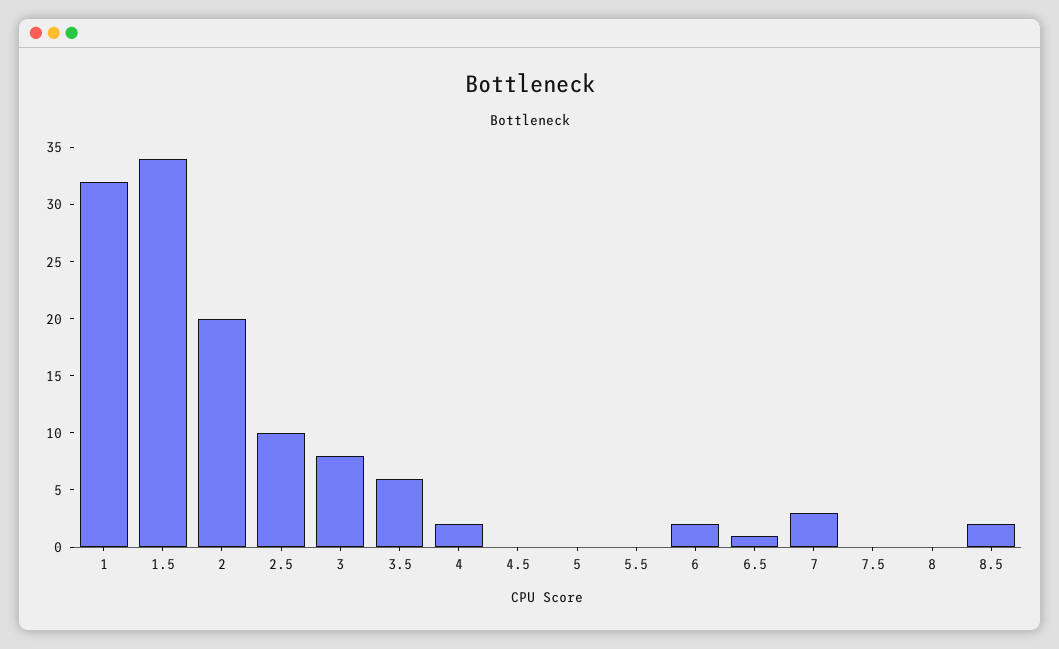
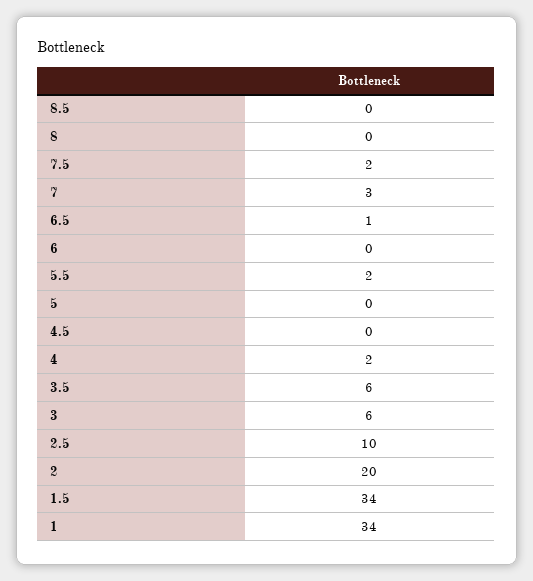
1: 32 -> 34
3: 8 -> 6
5.5: 0 -> 2
6: 2 -> 0
7.5: 0 -> 2
8.5: 2 -> 0

